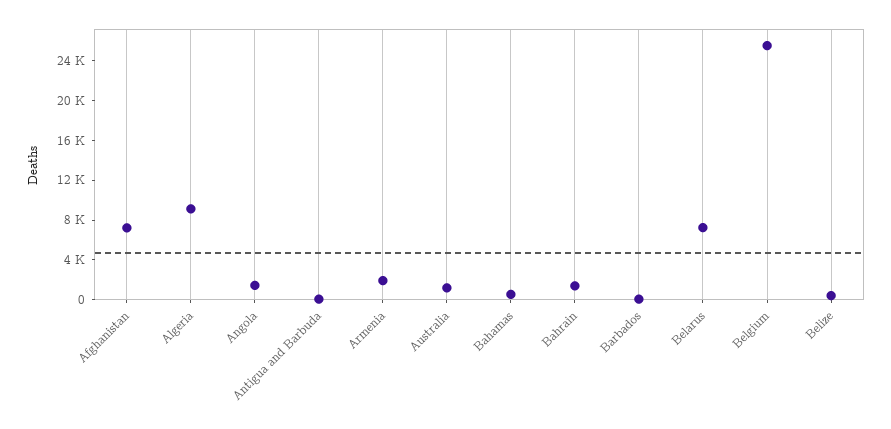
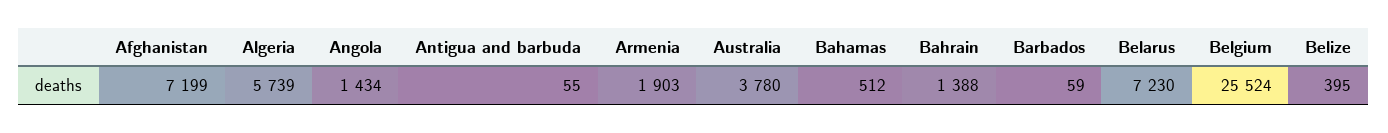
Algeria: 9000 -> 5739
Australia: 1000 -> 3780

